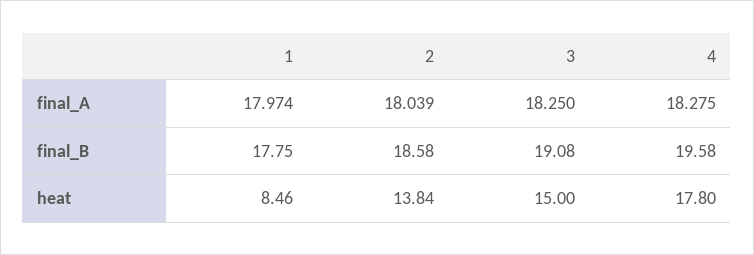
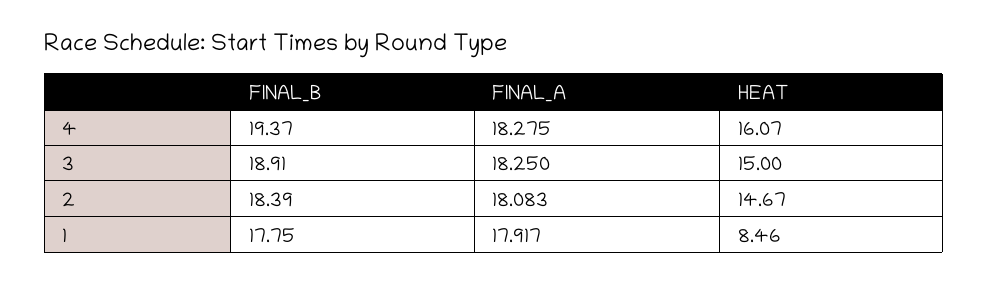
1, final_A: 17.974 -> 17.917
2, final_A: 18.039 -> 18.083
2, final_B: 18.58 -> 18.39
3, final_B: 19.08 -> 18.91
4, final_B: 19.58 -> 19.37
2, heat: 13.84 -> 14.67
4, heat: 17.8 -> 16.07

